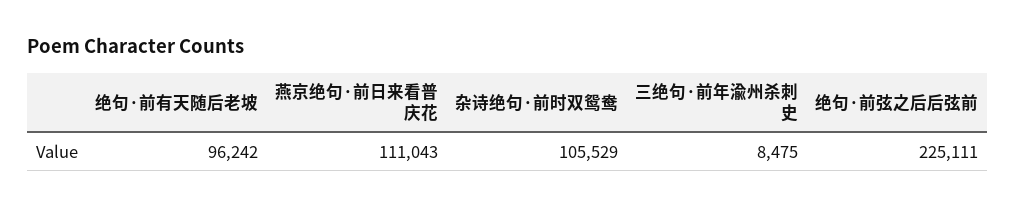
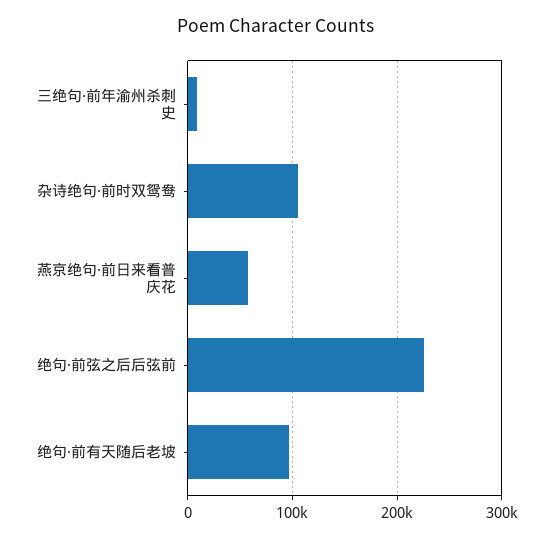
燕京绝句·前日来看普庆花: 111043 -> 60000

